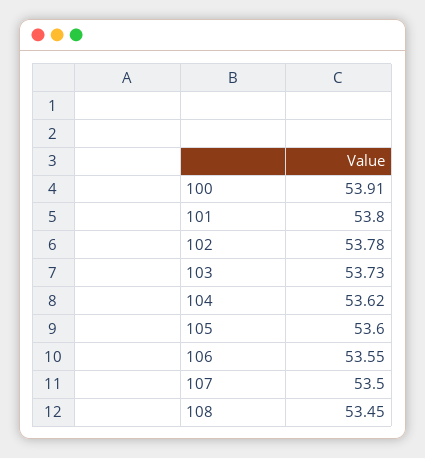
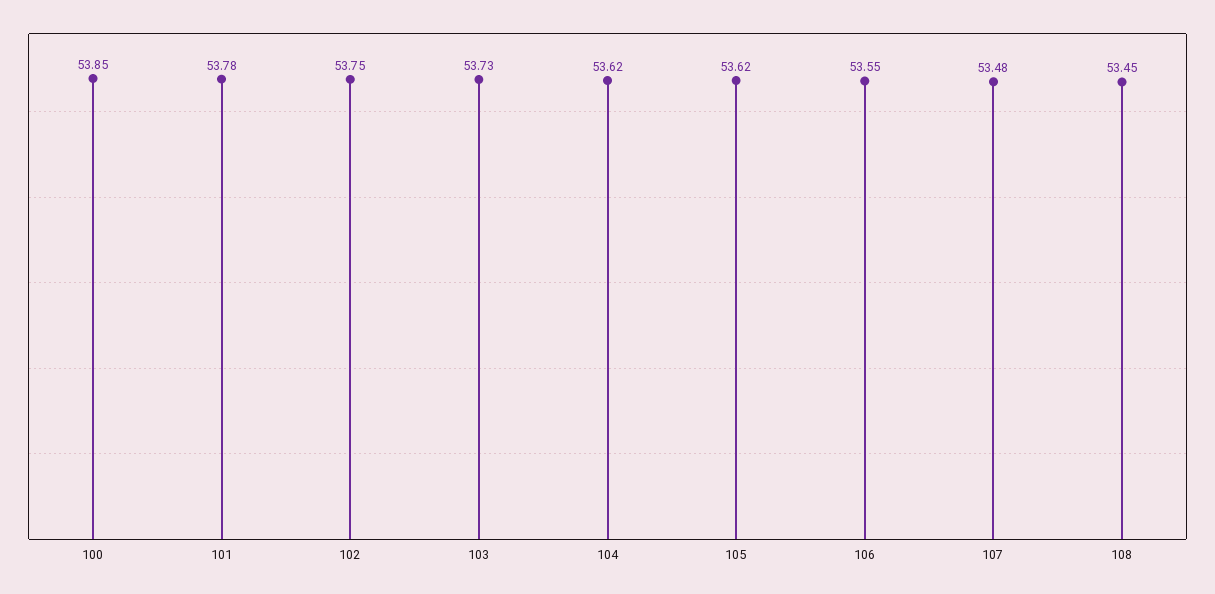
100: 53.91 -> 53.85
101: 53.8 -> 53.78
102: 53.78 -> 53.75
105: 53.6 -> 53.62
107: 53.5 -> 53.48

